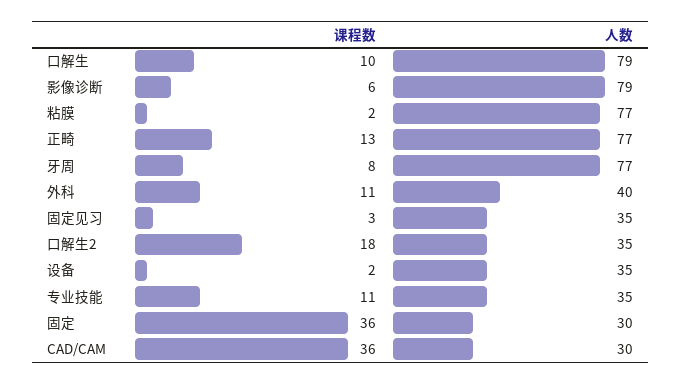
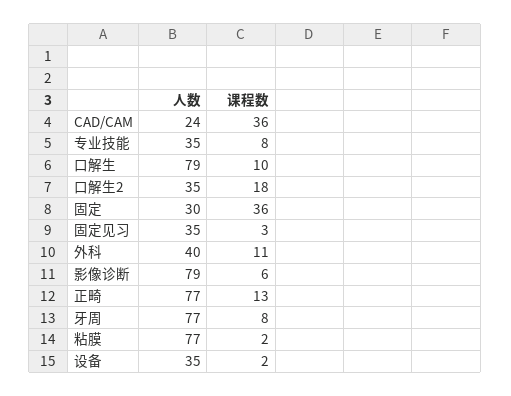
课程数, 专业技能: 11 -> 8
人数, CAD/CAM: 30 -> 24

